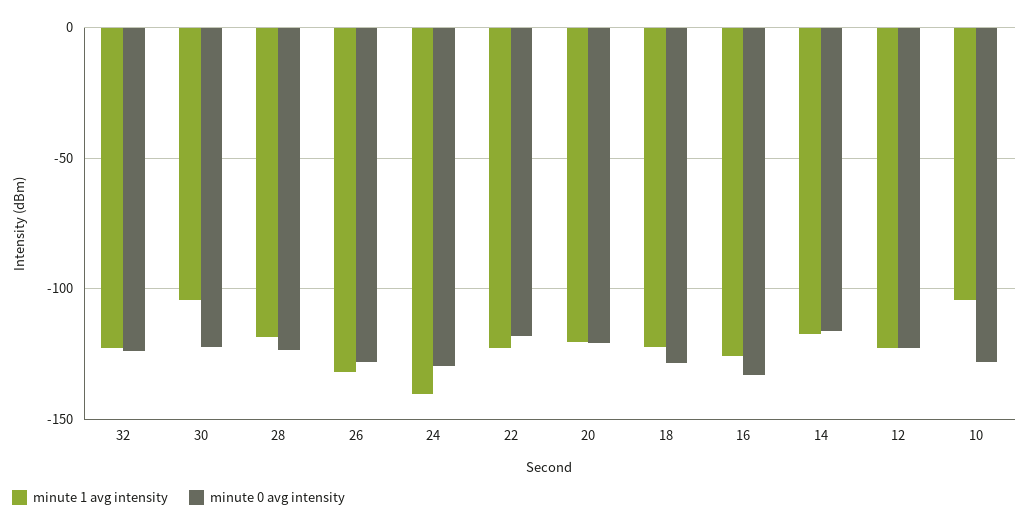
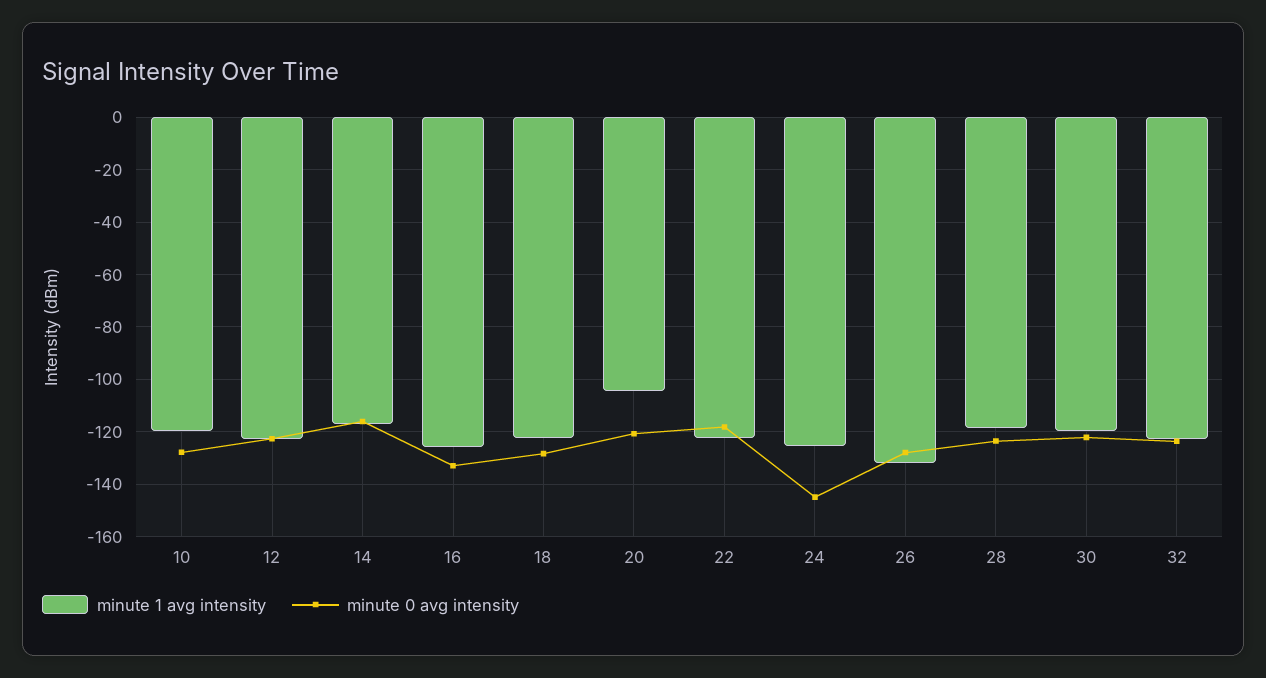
minute 1 avg intensity, 30: -105 -> -120
minute 1 avg intensity, 24: -140 -> -125
minute 0 avg intensity, 24: -130 -> -145
minute 1 avg intensity, 20: -120 -> -105
minute 1 avg intensity, 10: -105 -> -120

